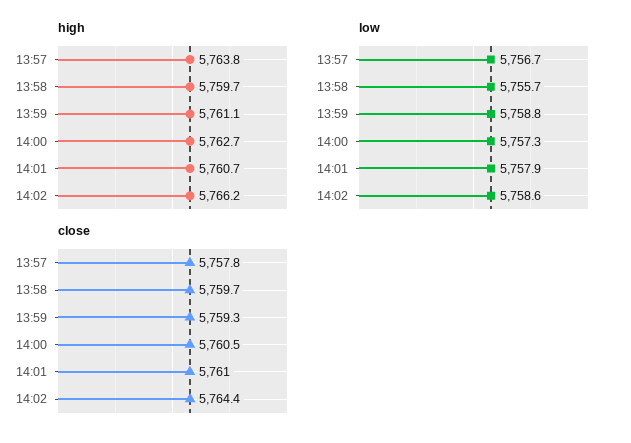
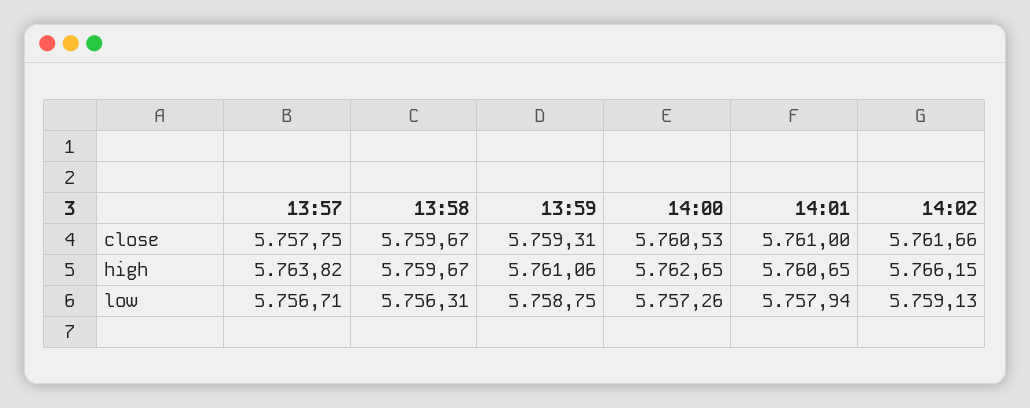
low, 13:58: 5755.7 -> 5756.31
low, 14:02: 5758.6 -> 5759.13
close, 14:02: 5764.4 -> 5761.66

